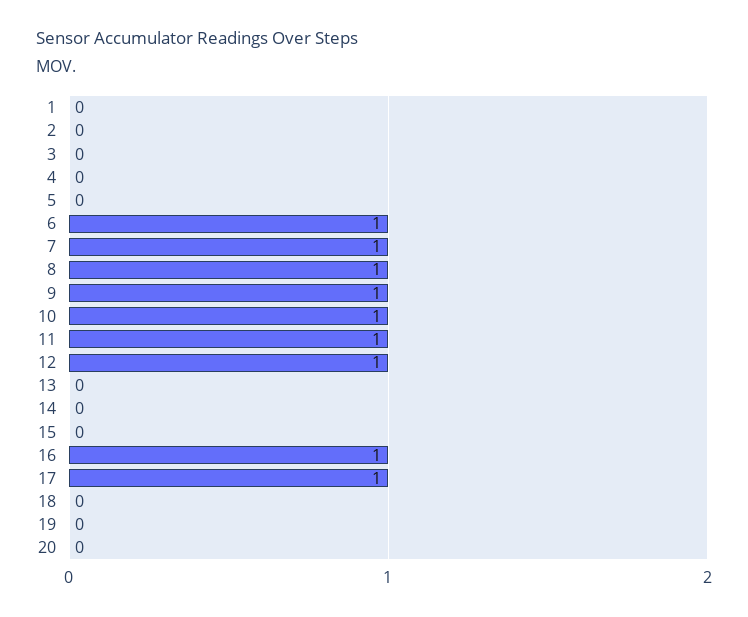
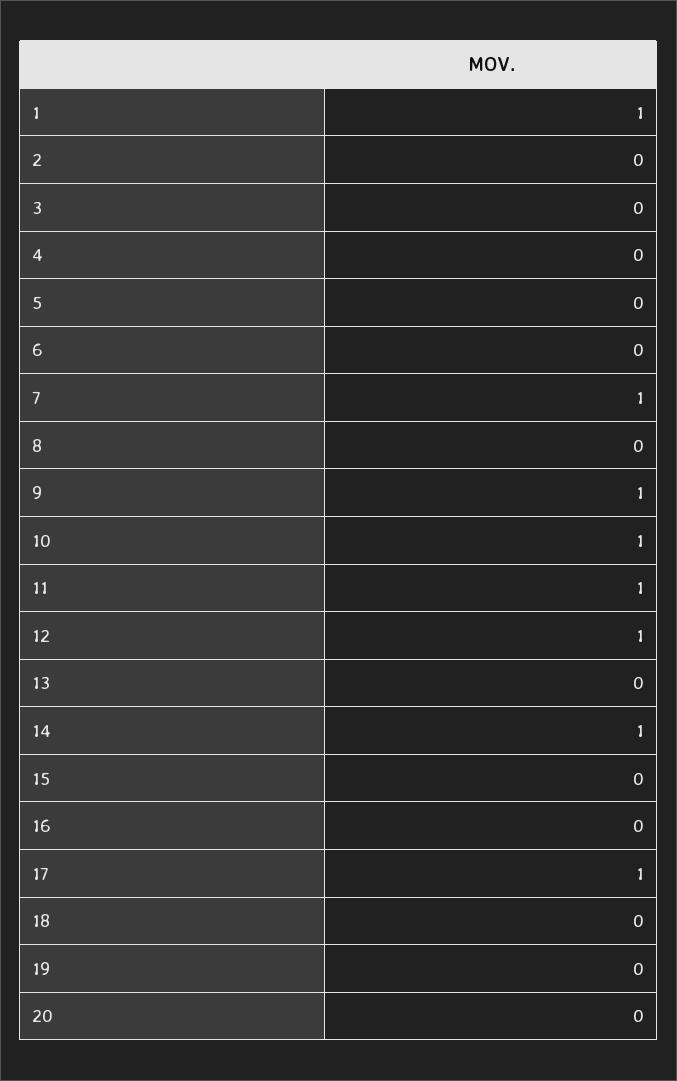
1: 0 -> 1
6: 1 -> 0
8: 1 -> 0
14: 0 -> 1
16: 1 -> 0

